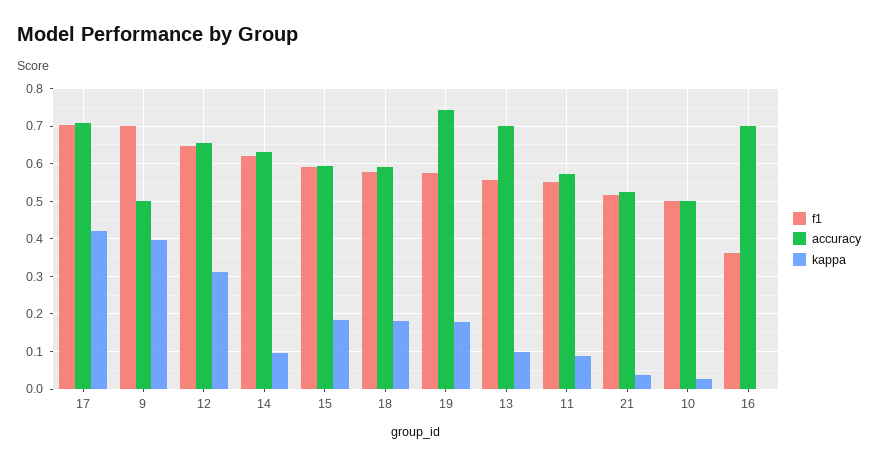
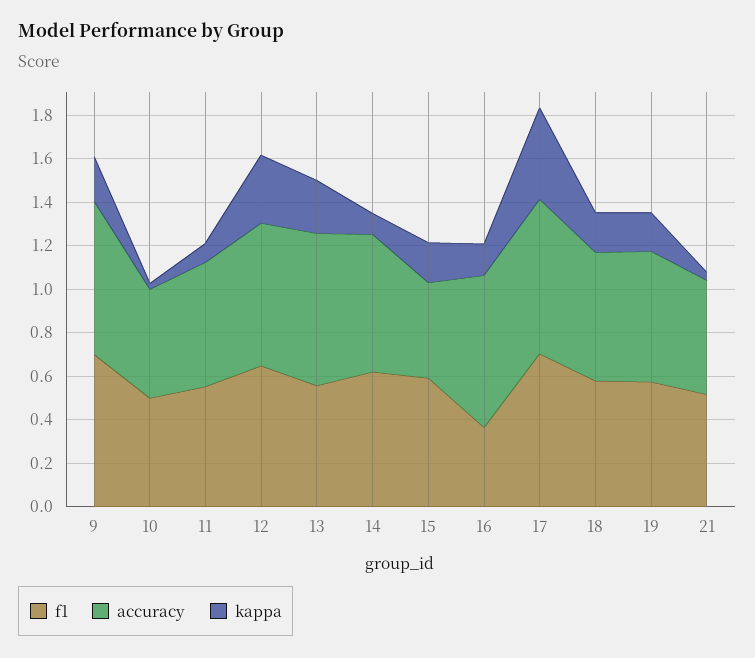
accuracy, 9: 0.5 -> 0.7
kappa, 9: 0.4 -> 0.2
accuracy, 15: 0.6 -> 0.45
accuracy, 19: 0.74 -> 0.6
kappa, 13: 0.1 -> 0.25
kappa, 16: 0 -> 0.15

